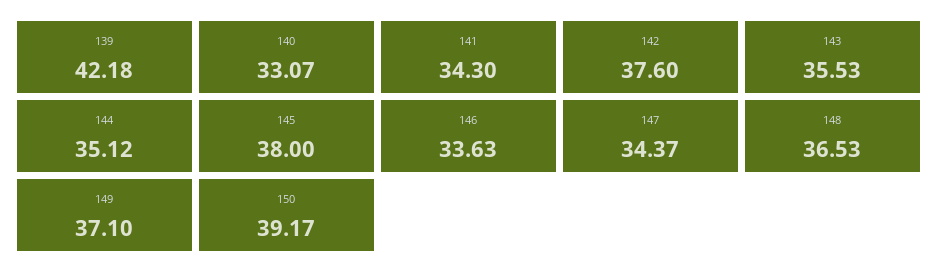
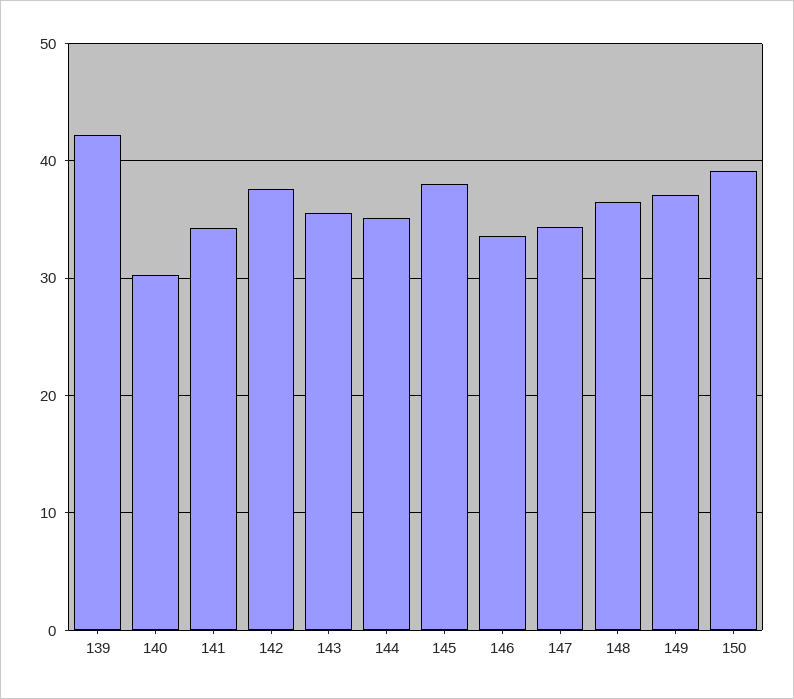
140: 33.07 -> 30

